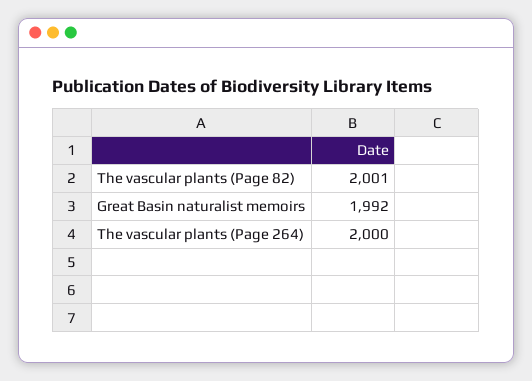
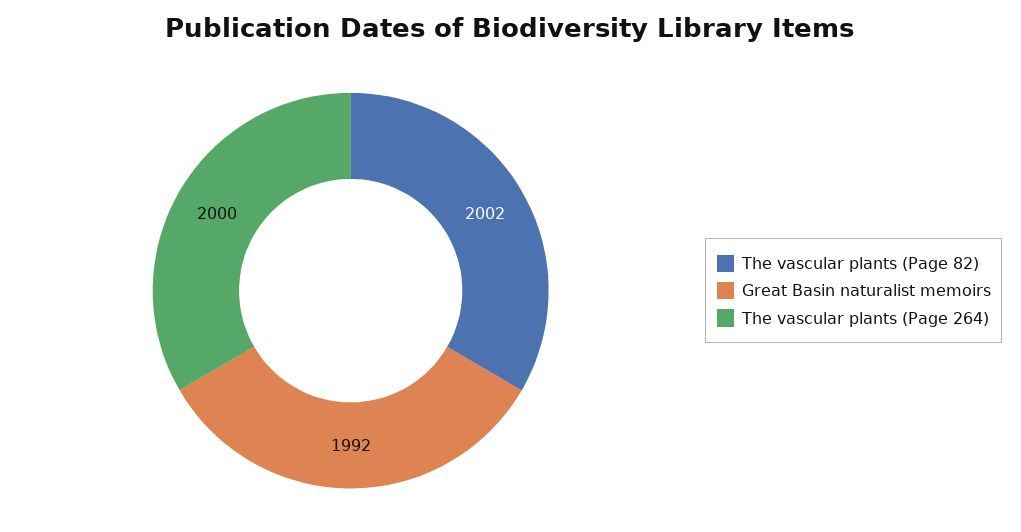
The vascular plants (Page 82): 2001 -> 2002

